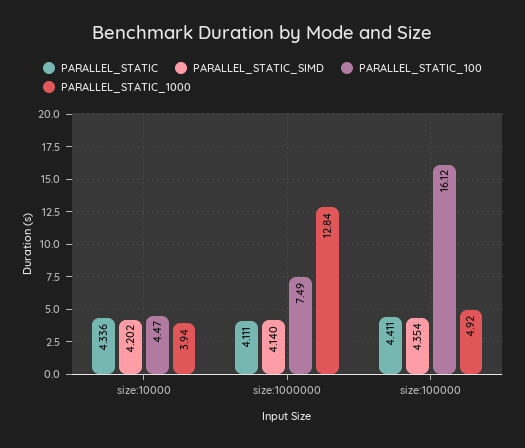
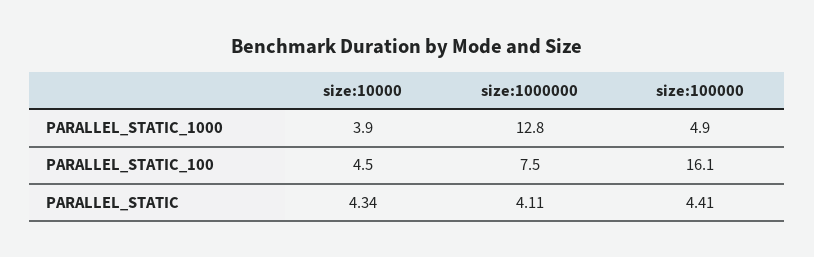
PARALLEL_STATIC_SIMD, size:10000: 4.202 -> none
PARALLEL_STATIC_SIMD, size:1000000: 4.14 -> none
PARALLEL_STATIC_SIMD, size:100000: 4.354 -> none

